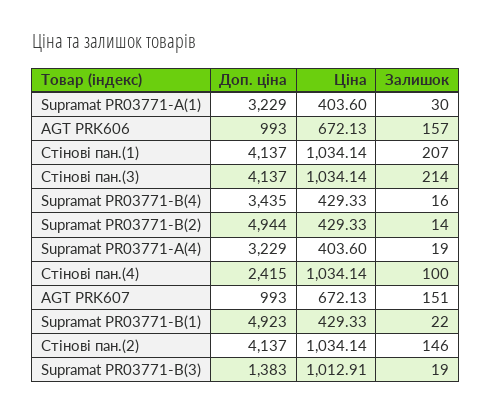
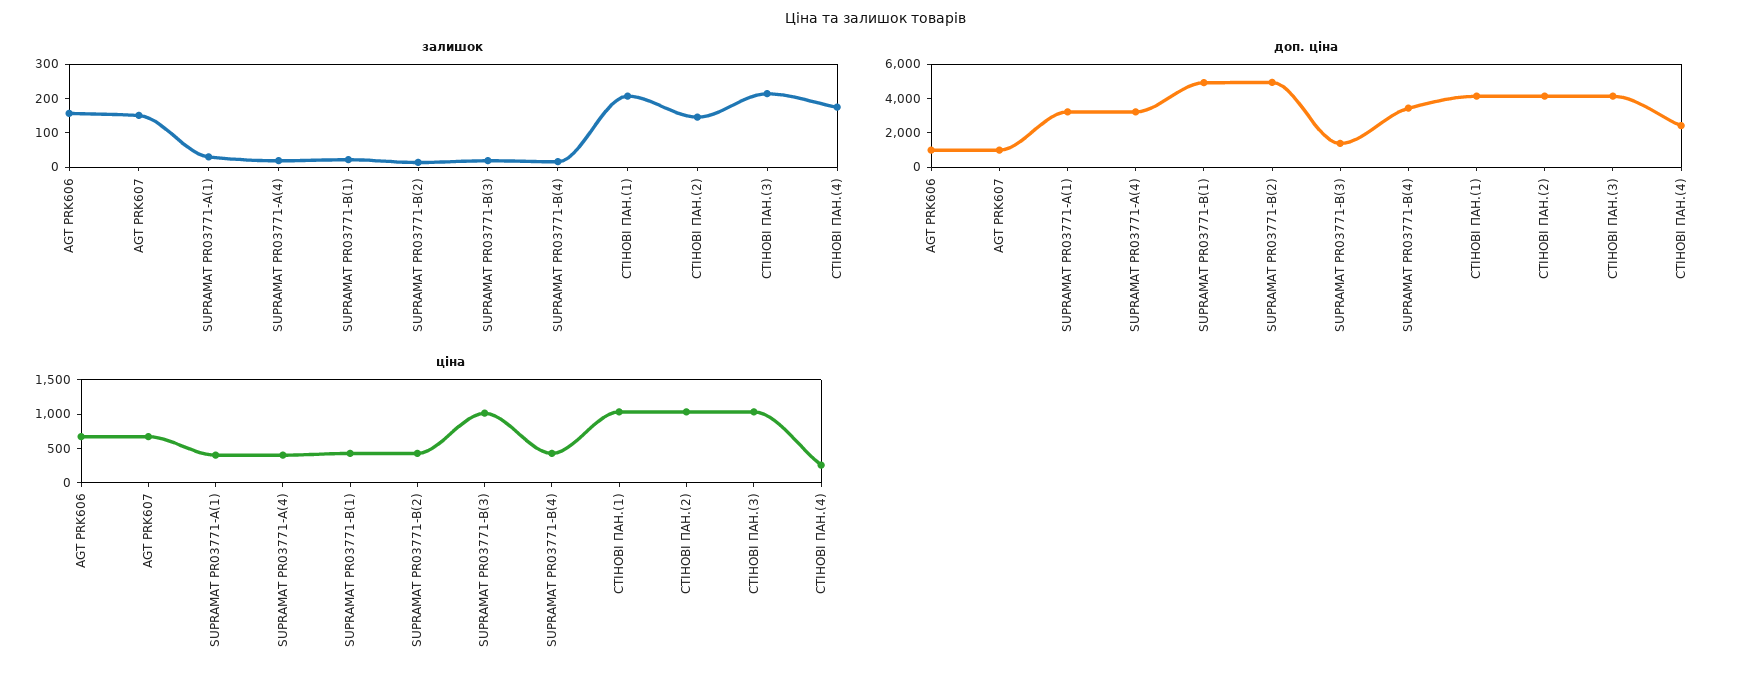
Ціна, Стінові пан.(4): 1034.14 -> 250
Залишок, Стінові пан.(4): 100 -> 175

